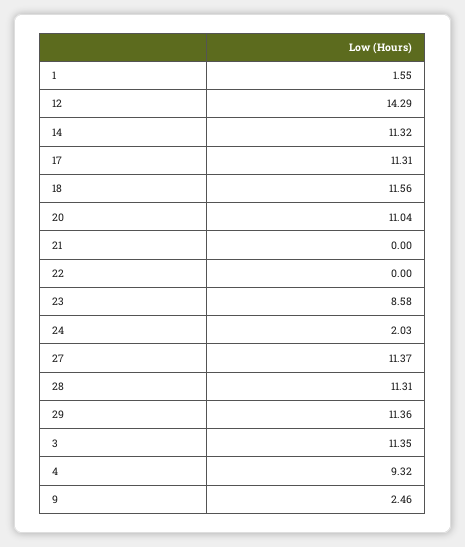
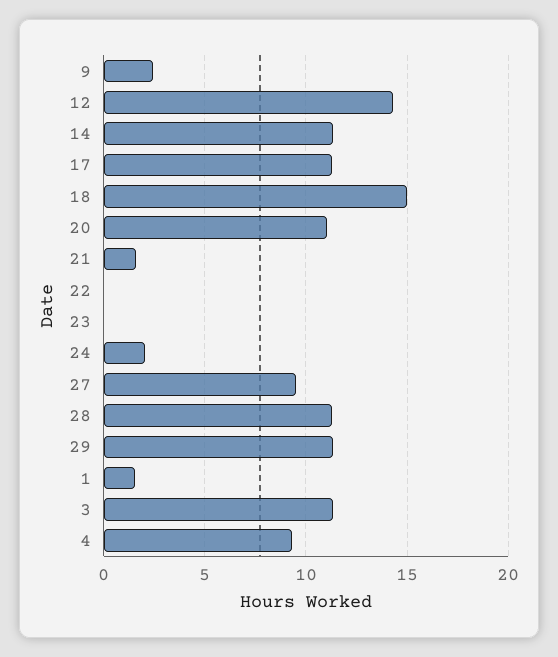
18: 11.56 -> 15
21: 0 -> 1.5
23: 8.58 -> 0
27: 11.37 -> 9.5

